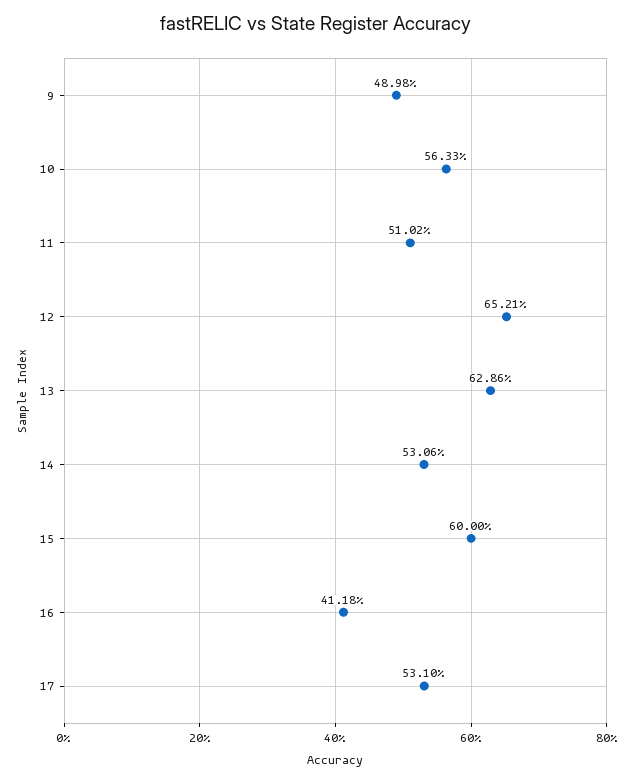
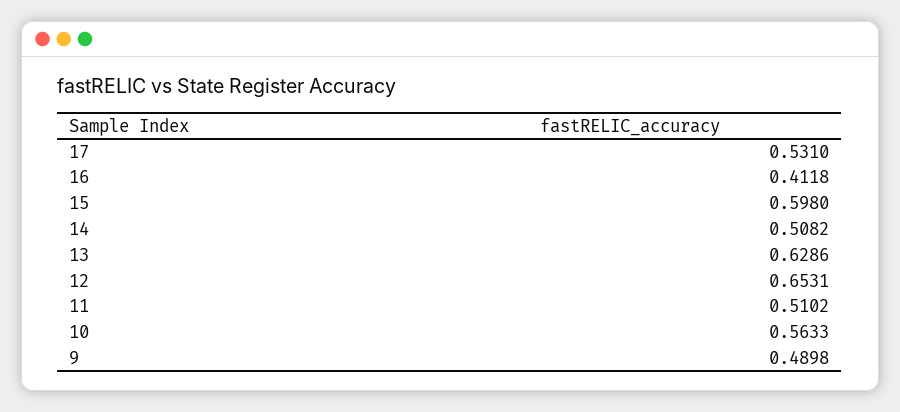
12: 0.6521 -> 0.6531
14: 0.5306 -> 0.5082
15: 0.6 -> 0.598

